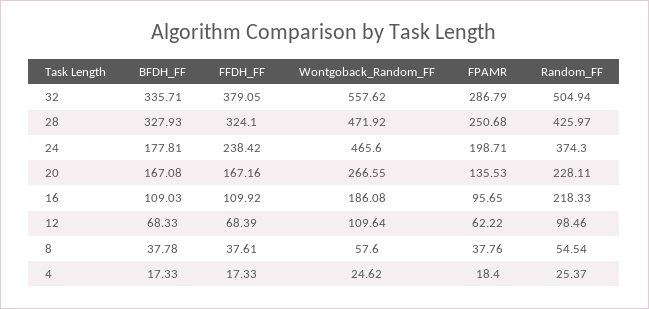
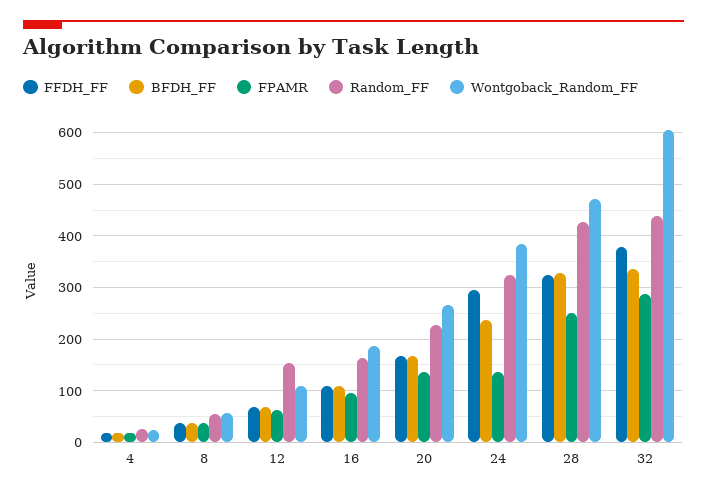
Wontgoback_Random_FF, 32: 557.62 -> 600
Random_FF, 32: 504.94 -> 440
BFDH_FF, 24: 177.81 -> 240
FFDH_FF, 24: 238.42 -> 300
Wontgoback_Random_FF, 24: 465.6 -> 380
FPAMR, 24: 198.71 -> 140
Random_FF, 24: 374.3 -> 320
Random_FF, 16: 218.33 -> 160
Random_FF, 12: 98.46 -> 160

